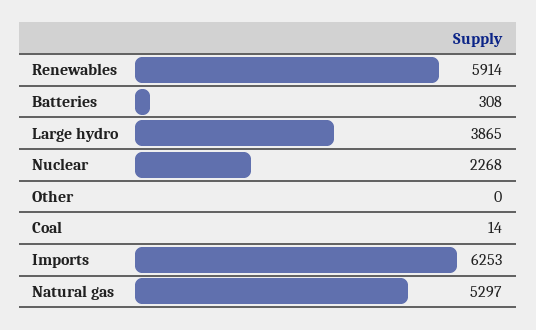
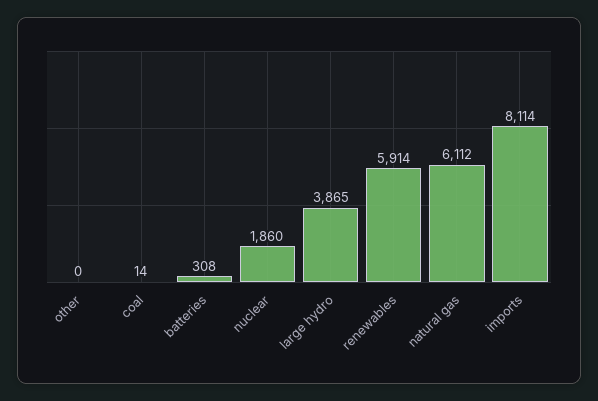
Nuclear: 2268 -> 1860
Imports: 6253 -> 8114
Natural gas: 5297 -> 6112

